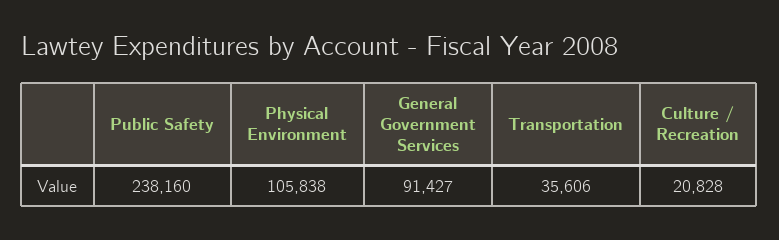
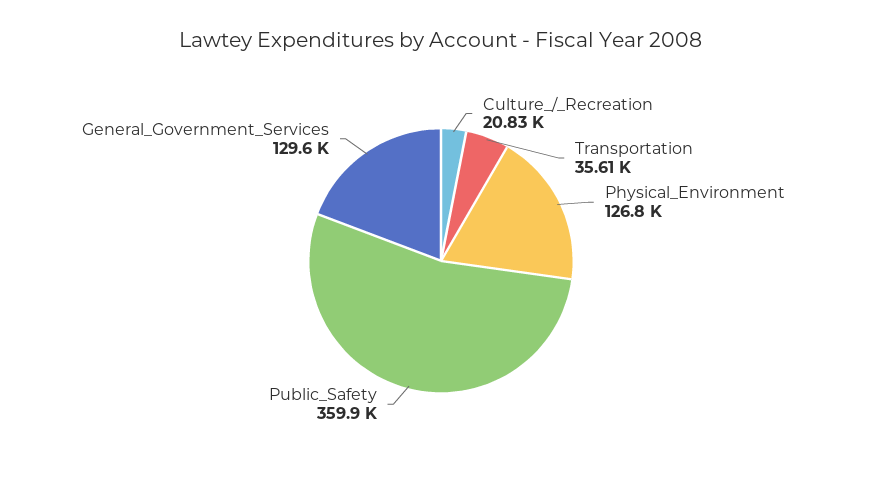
Public Safety: 238160 -> 359900
Physical Environment: 105838 -> 126800
General Government Services: 91427 -> 129600

